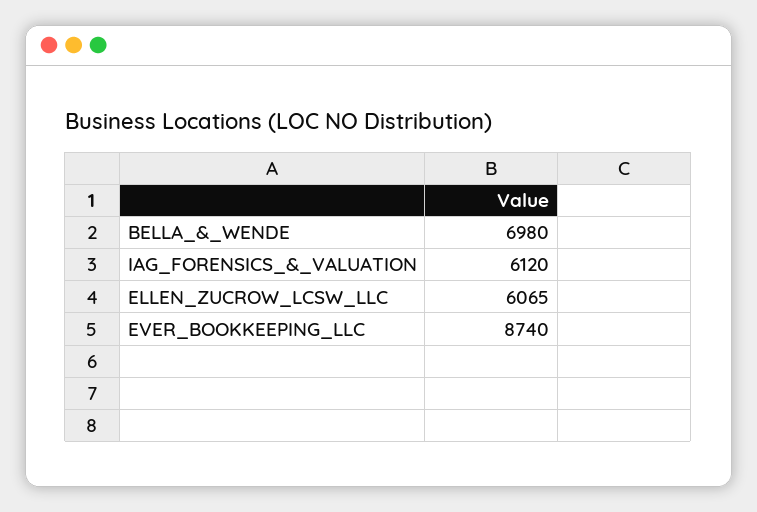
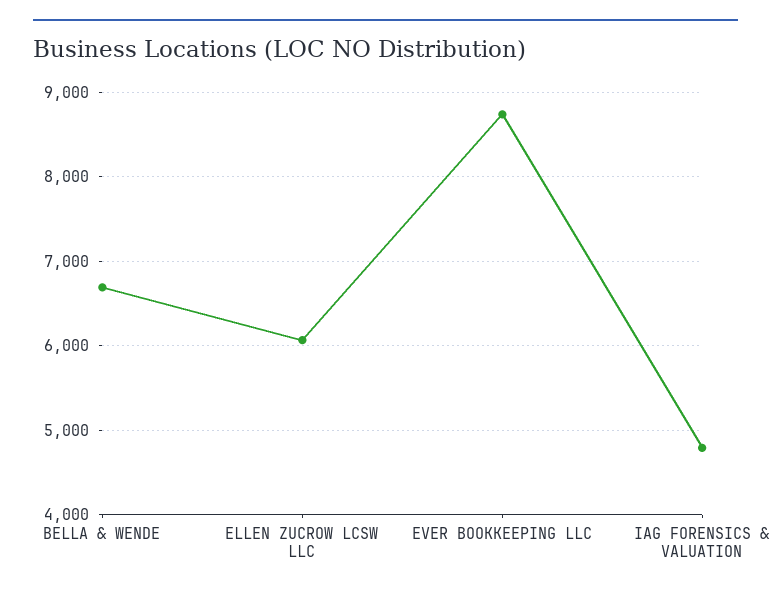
BELLA_&_WENDE: 6980 -> 6700
IAG_FORENSICS_&_VALUATION: 6120 -> 4800

